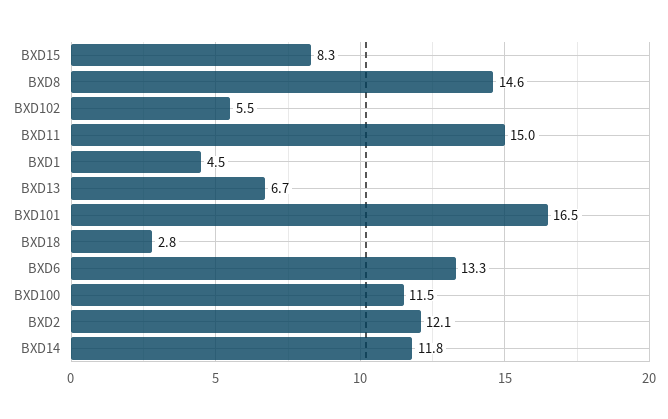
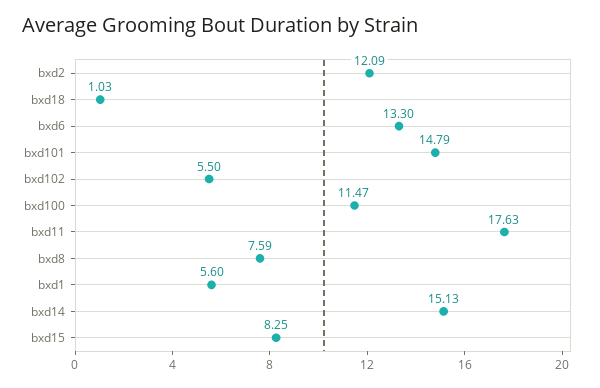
BXD8: 14.6 -> 7.59
BXD11: 15 -> 17.63
BXD1: 4.5 -> 5.6
BXD13: 6.7 -> none
BXD101: 16.5 -> 14.79
BXD18: 2.8 -> 1.03
BXD14: 11.8 -> 15.13

